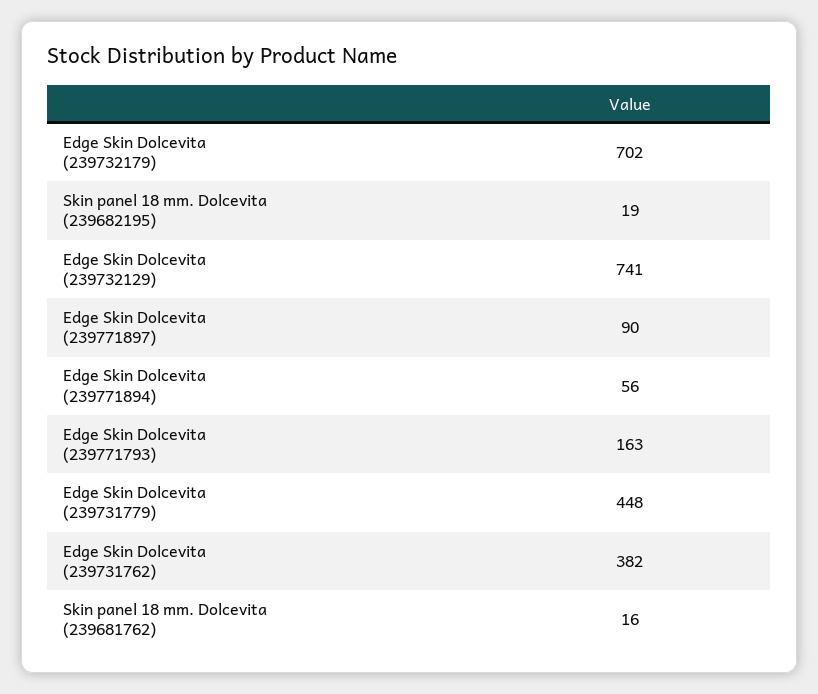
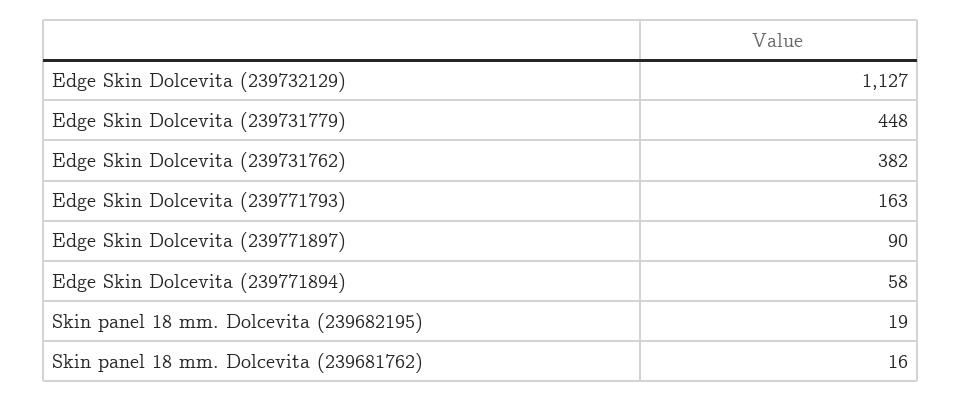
Edge Skin Dolcevita (239732179): 702 -> none
Edge Skin Dolcevita (239732129): 741 -> 1127
Edge Skin Dolcevita (239771894): 56 -> 58

